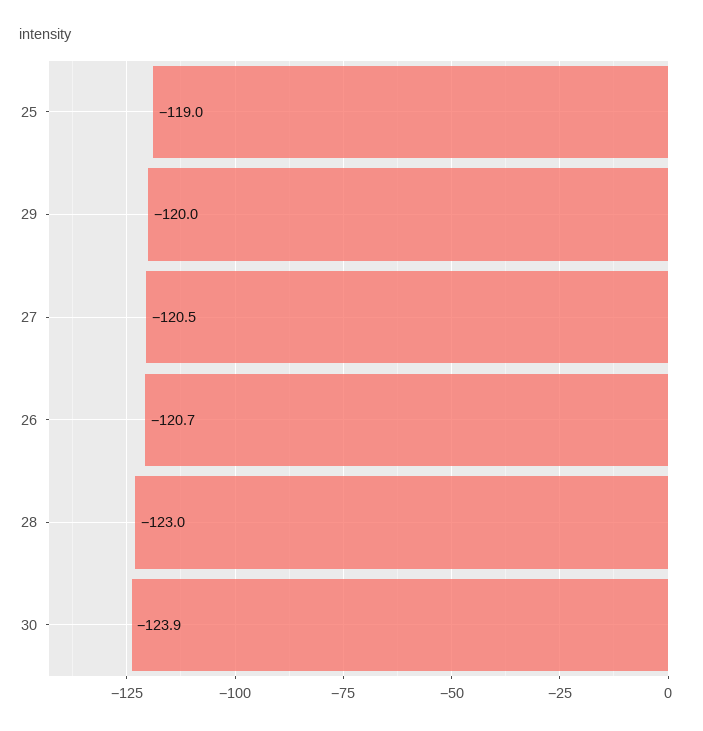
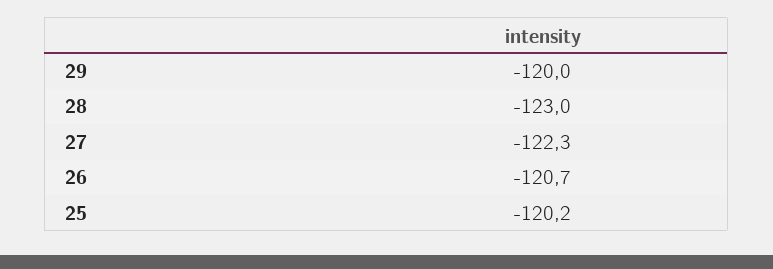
25: -119 -> -120.2
27: -120.5 -> -122.3
30: -123.9 -> none

